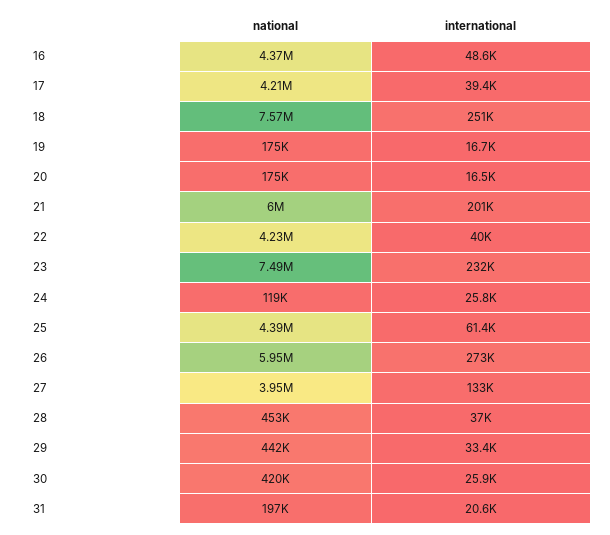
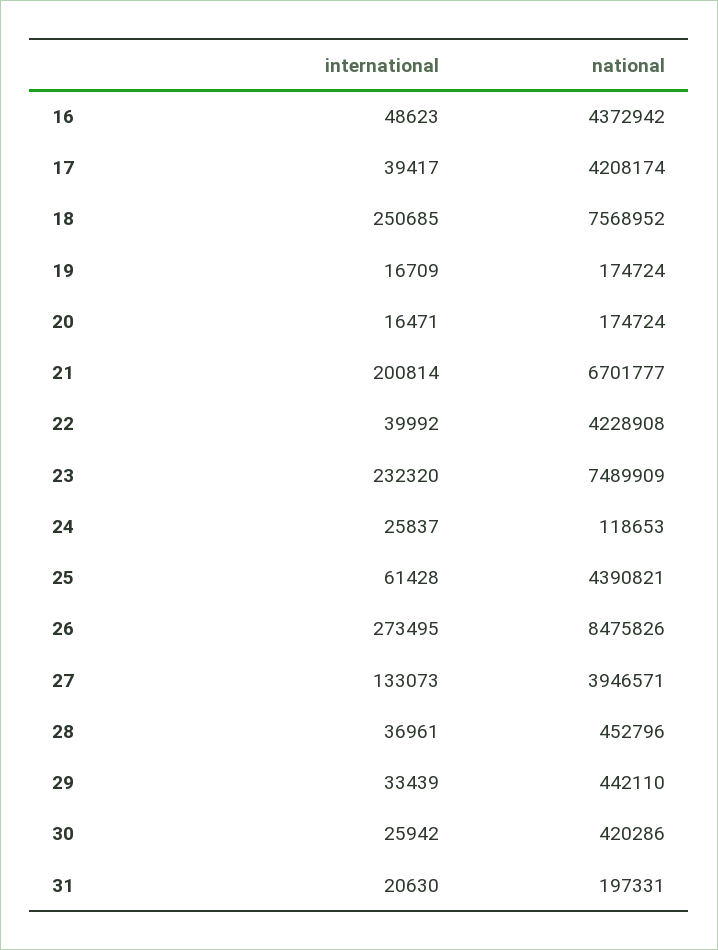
national, 21: 6000000 -> 6701777
national, 26: 5950000 -> 8475826

